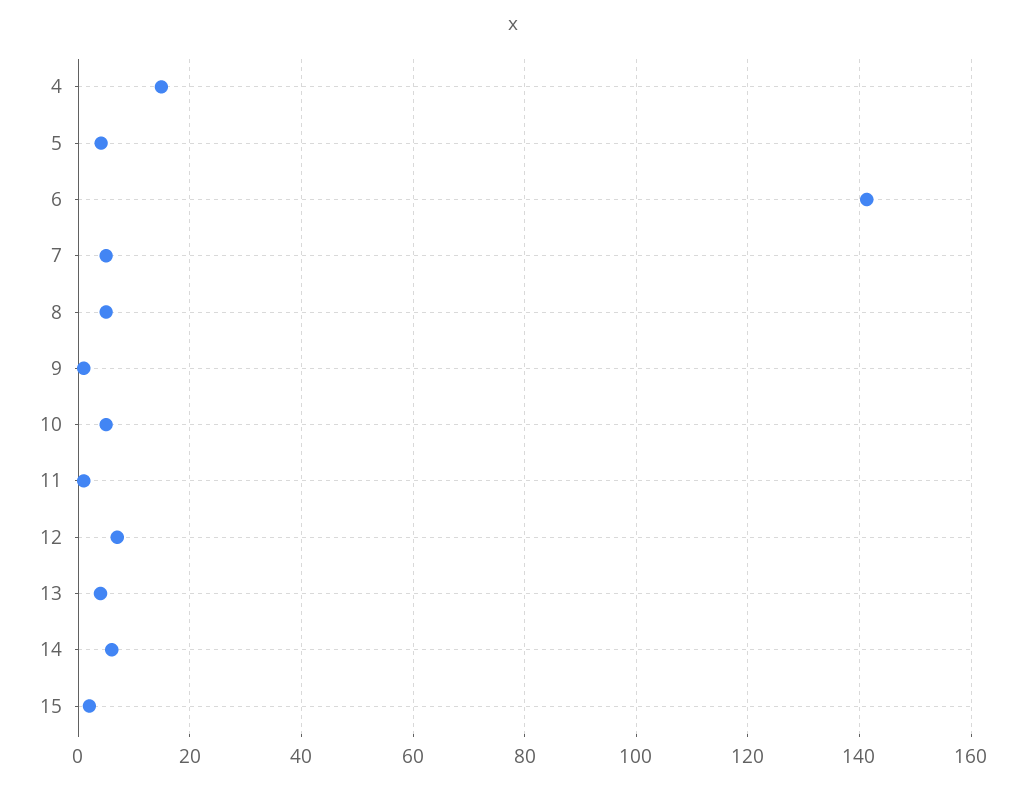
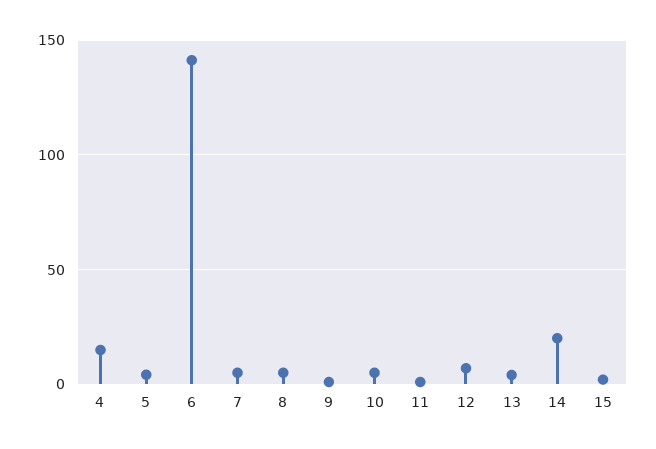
14: 6 -> 20

